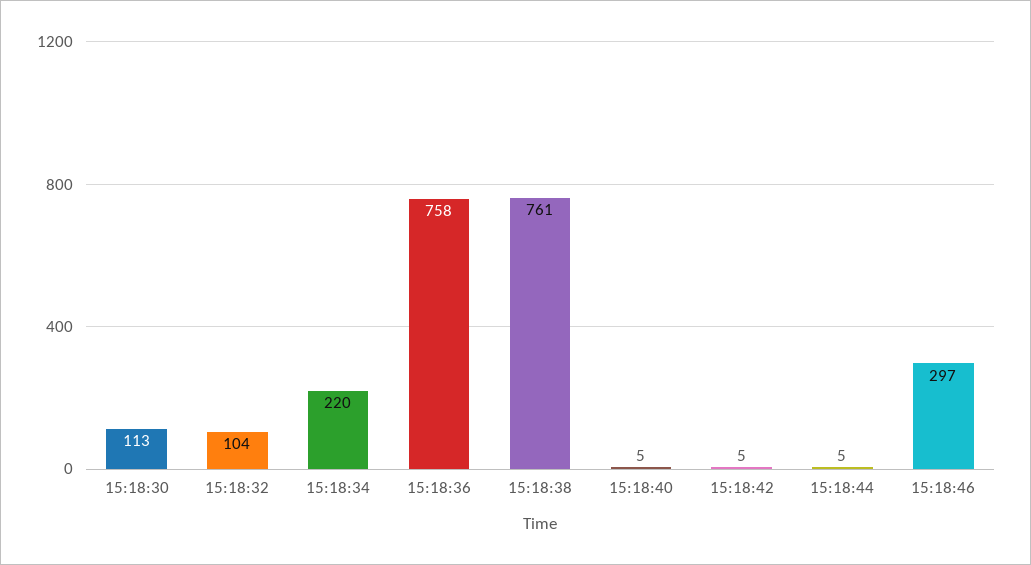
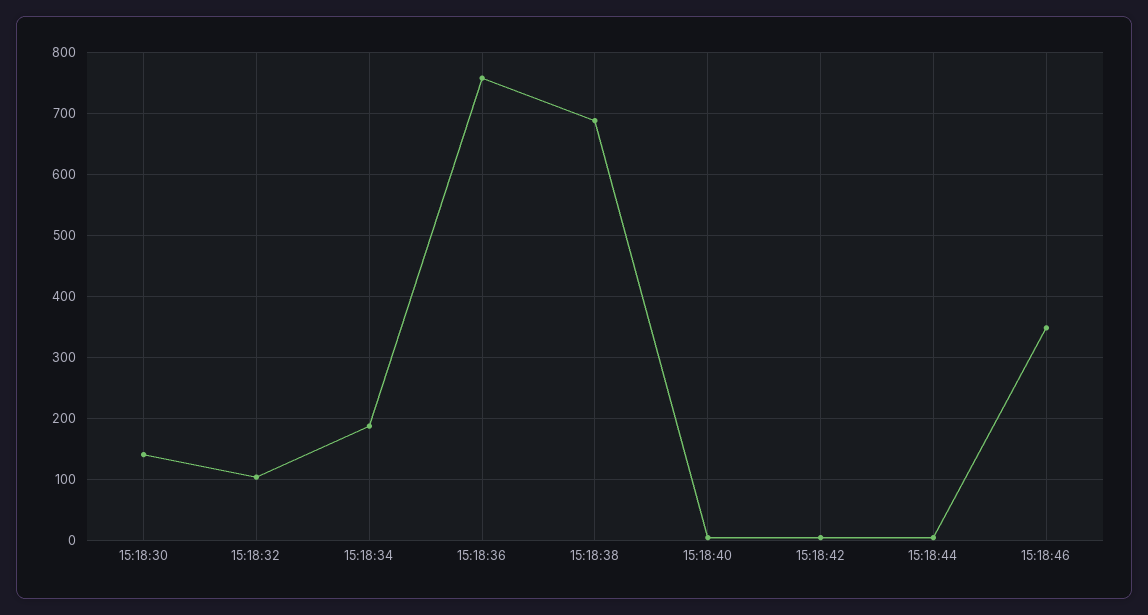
15:18:30: 113 -> 140
15:18:34: 220 -> 190
15:18:38: 761 -> 690
15:18:46: 297 -> 350

